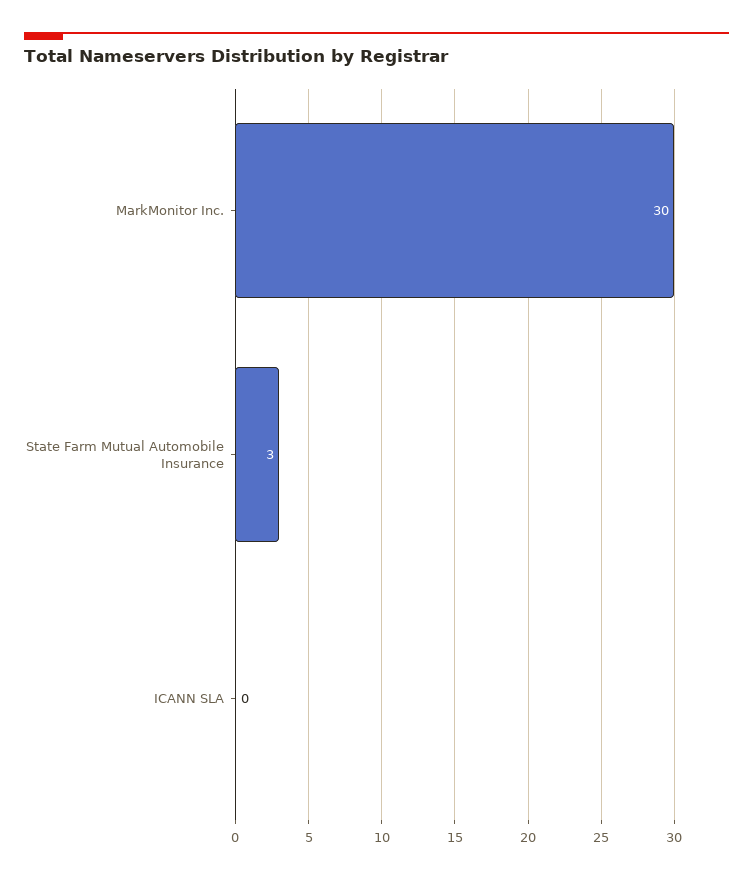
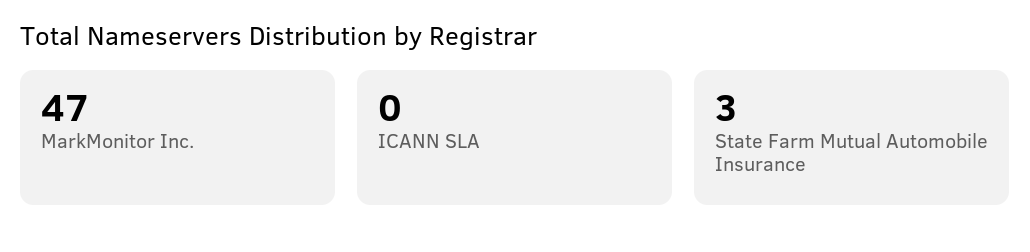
MarkMonitor Inc.: 30 -> 47

